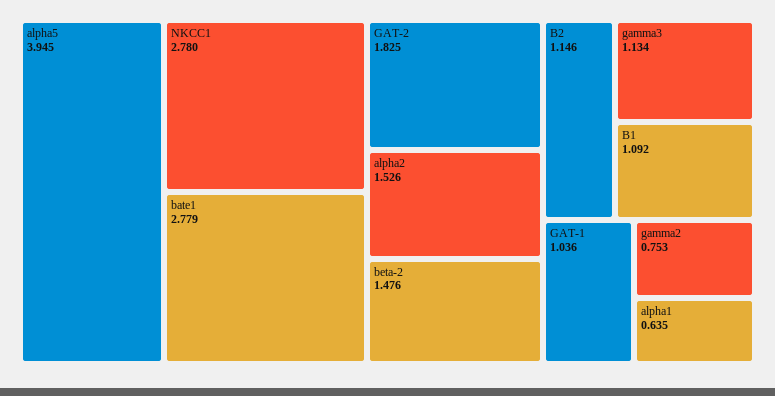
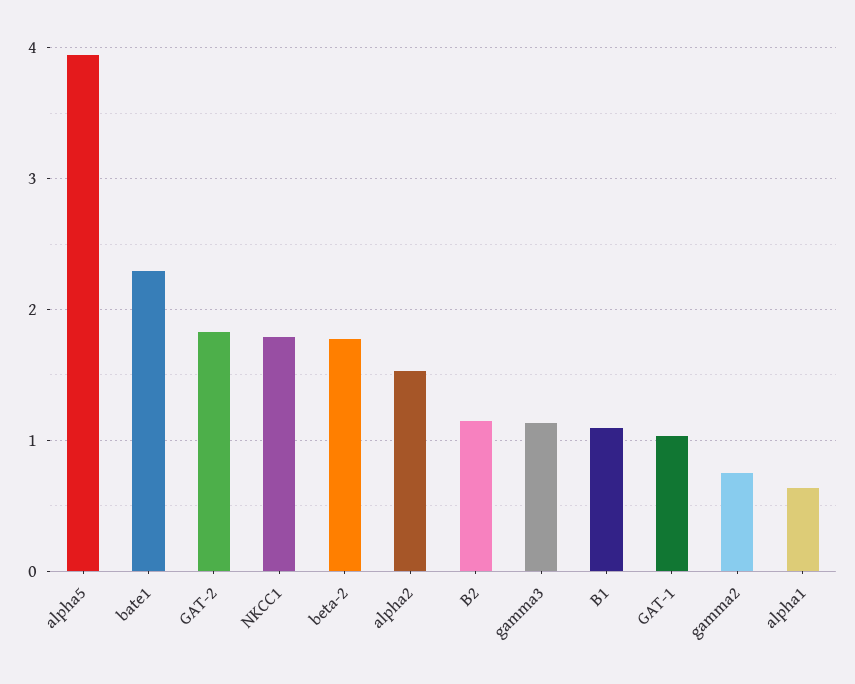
NKCC1: 2.78 -> 1.8
bate1: 2.779 -> 2.3
beta-2: 1.476 -> 1.8

